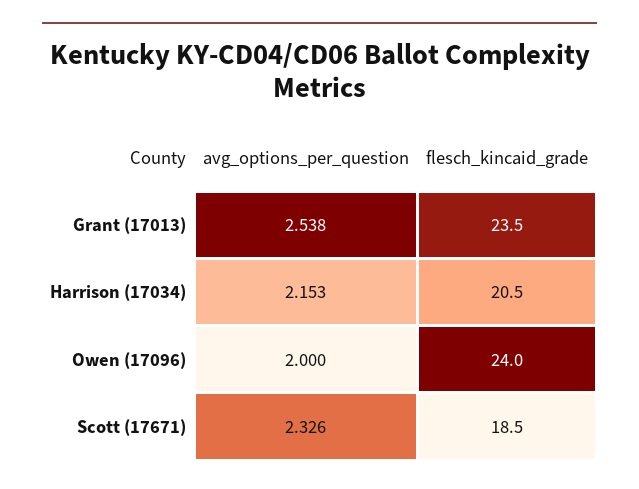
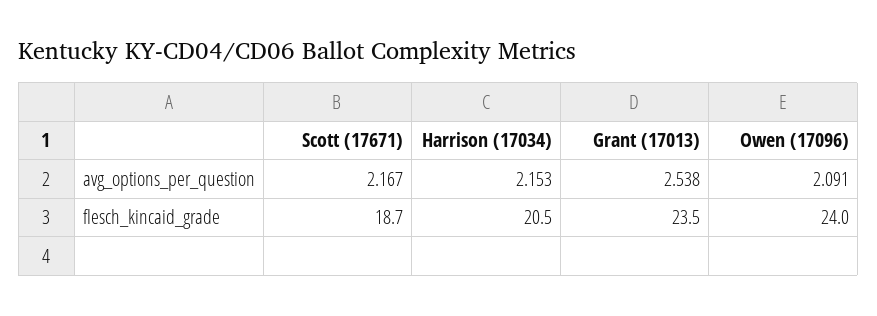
avg_options_per_question, Owen (17096): 2 -> 2.091
avg_options_per_question, Scott (17671): 2.326 -> 2.167
flesch_kincaid_grade, Scott (17671): 18.5 -> 18.7

